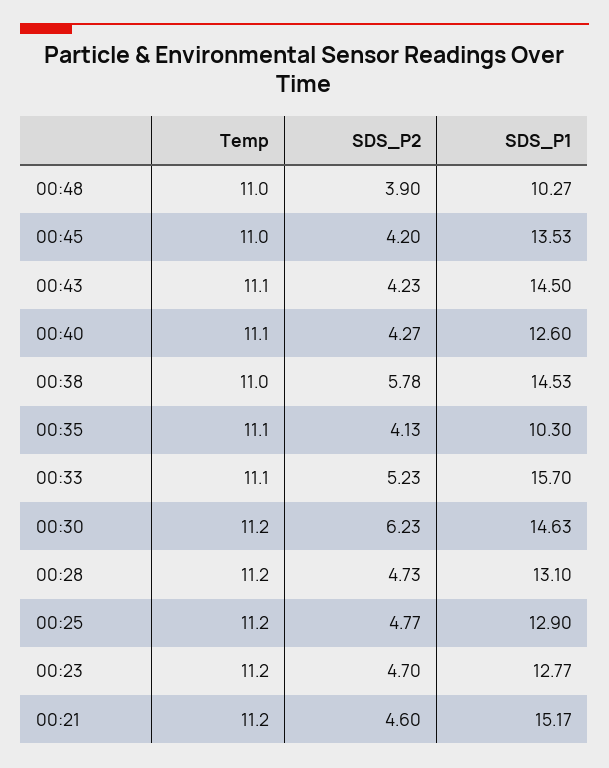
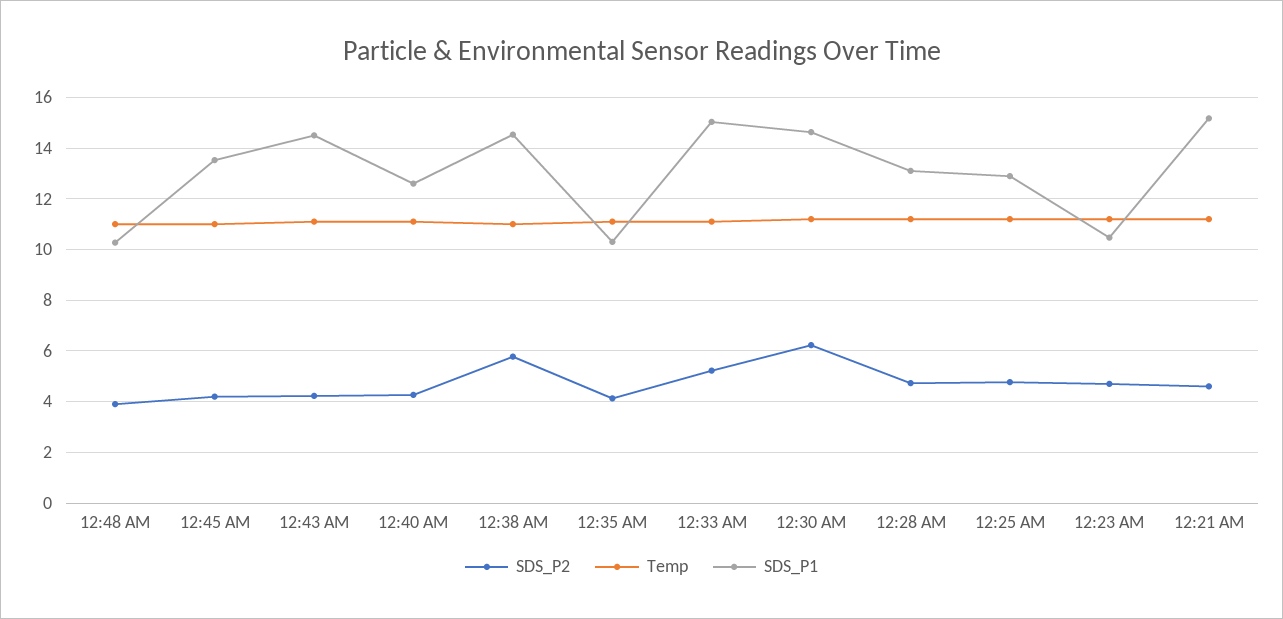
SDS_P1, 00:33: 15.7 -> 15
SDS_P1, 00:23: 12.77 -> 10.5

